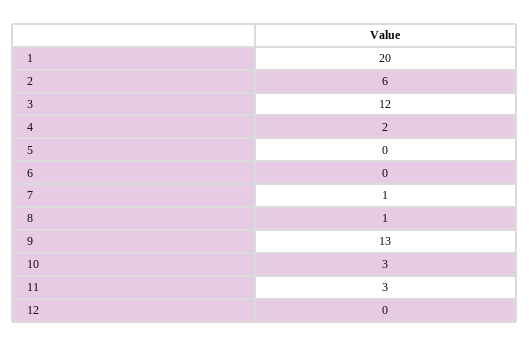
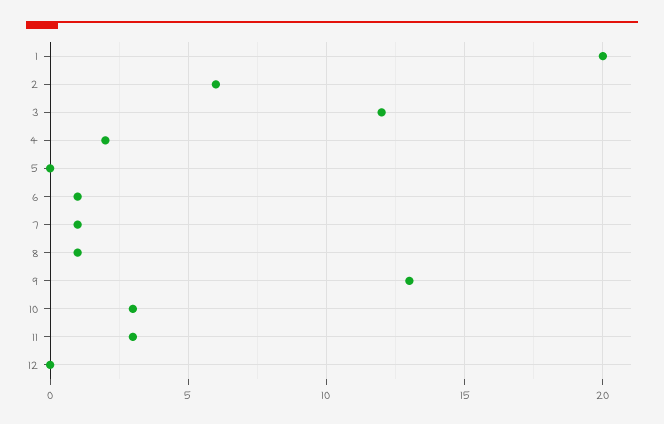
6: 0 -> 1

